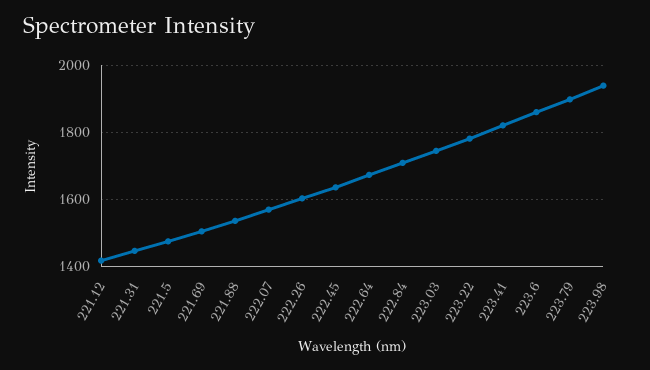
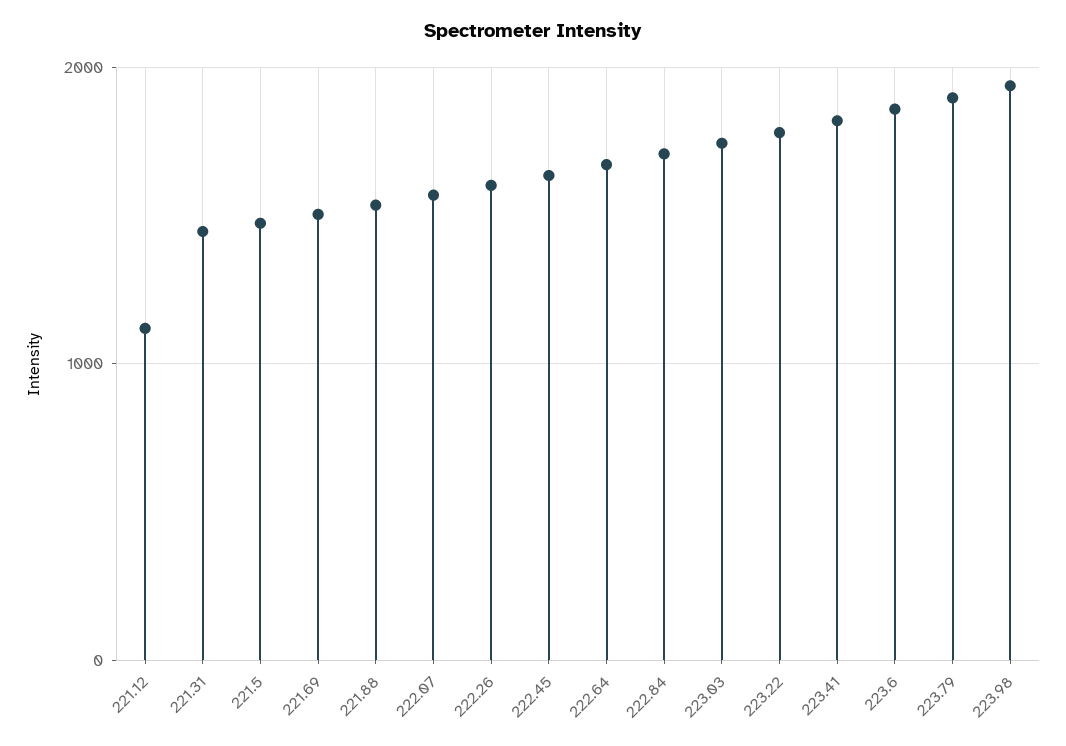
221.12: 1420 -> 1100

